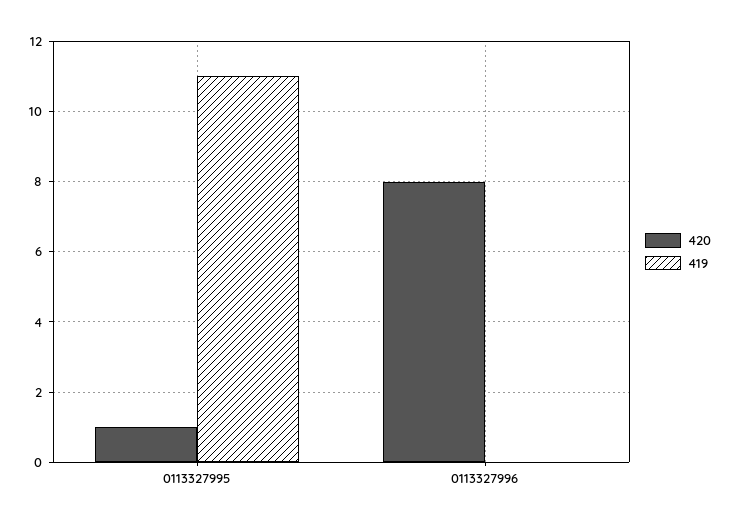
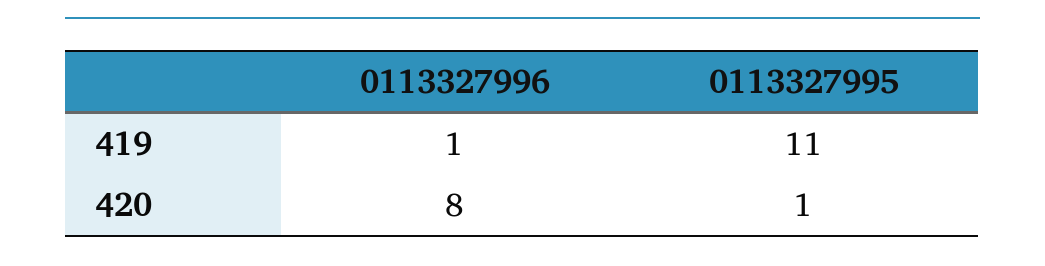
419, 0113327996: 0 -> 1

